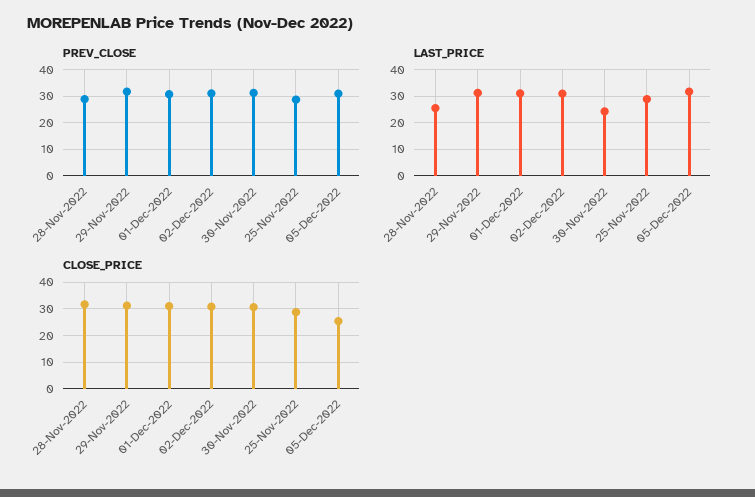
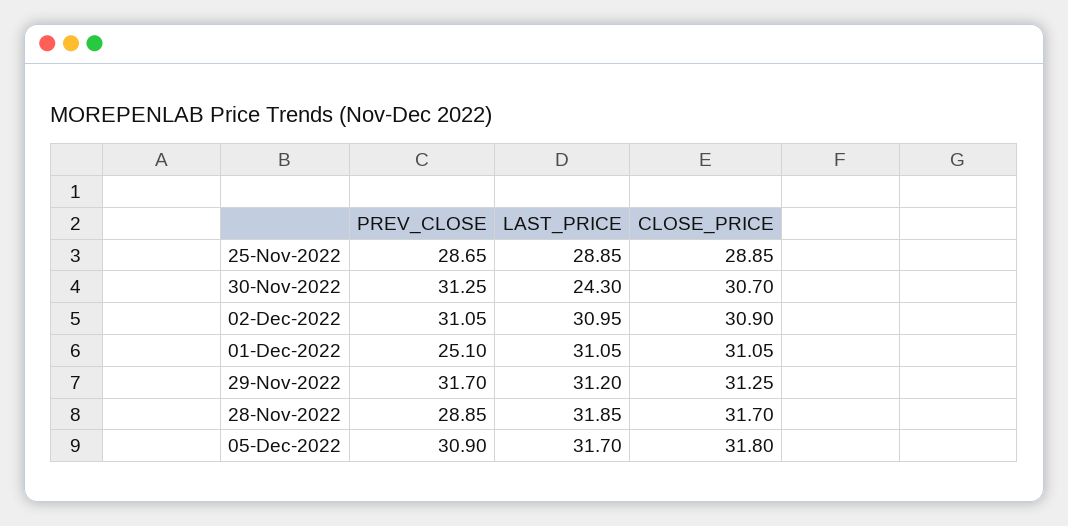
PREV_CLOSE, 01-Dec-2022: 30 -> 25.1
LAST_PRICE, 28-Nov-2022: 25 -> 31.85
CLOSE_PRICE, 05-Dec-2022: 25 -> 31.8

